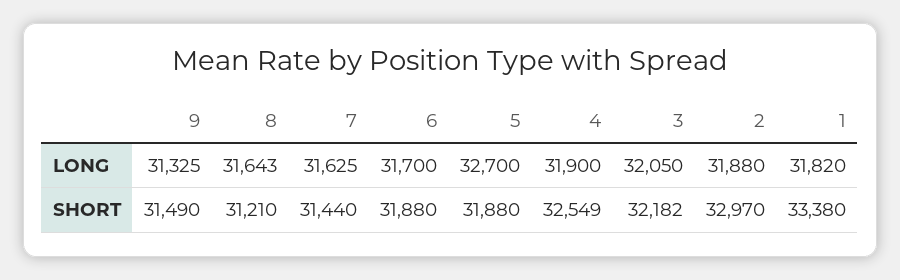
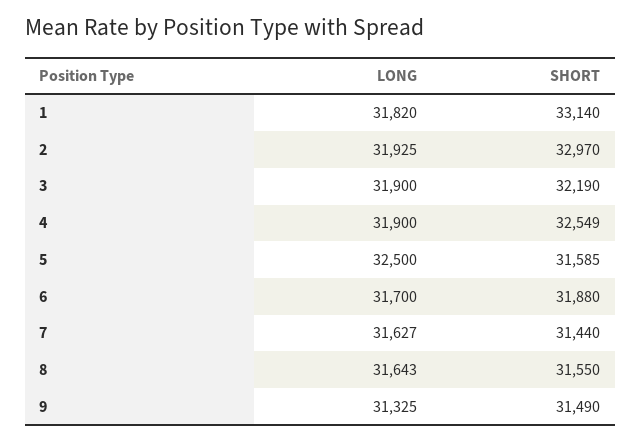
7, LONG: 31625 -> 31627
5, LONG: 32700 -> 32500
3, LONG: 32050 -> 31900
2, LONG: 31880 -> 31925
8, SHORT: 31210 -> 31550
5, SHORT: 31880 -> 31585
3, SHORT: 32182 -> 32190
1, SHORT: 33380 -> 33140

